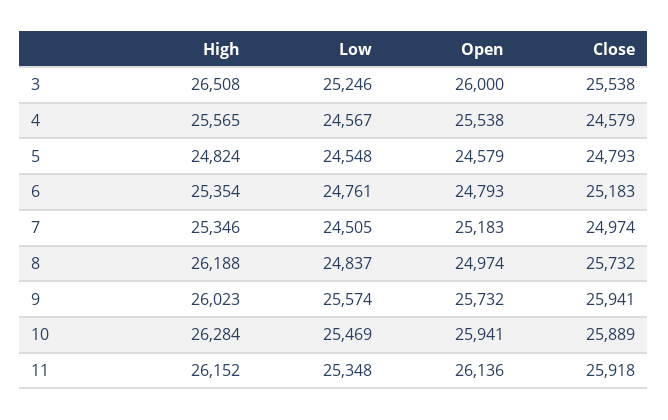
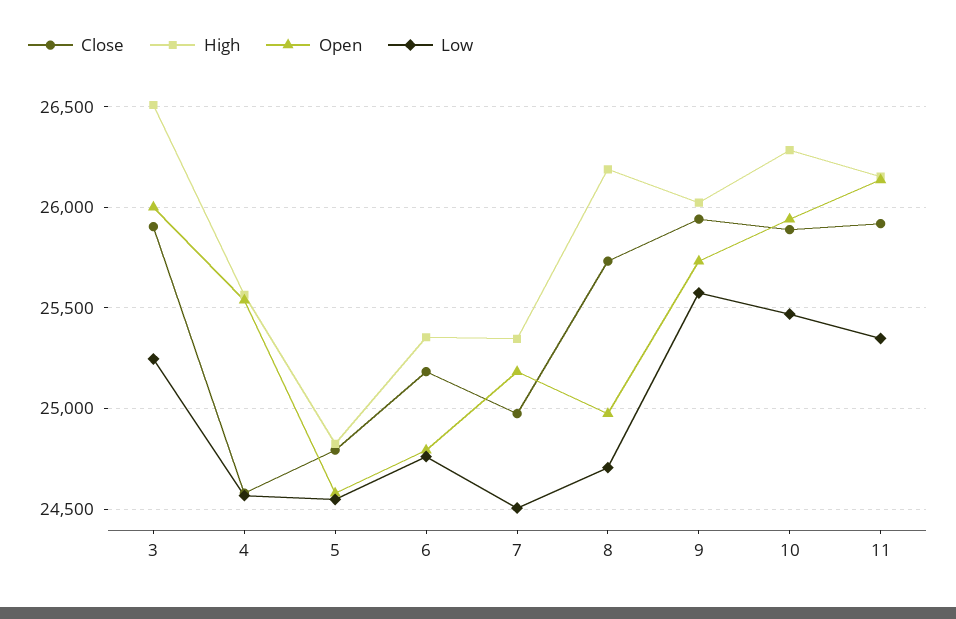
Close, 3: 25538 -> 25900
Low, 8: 24837 -> 24700

